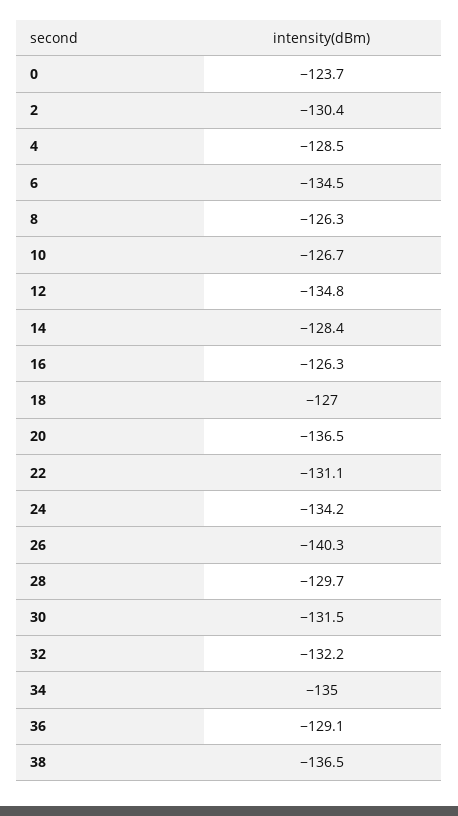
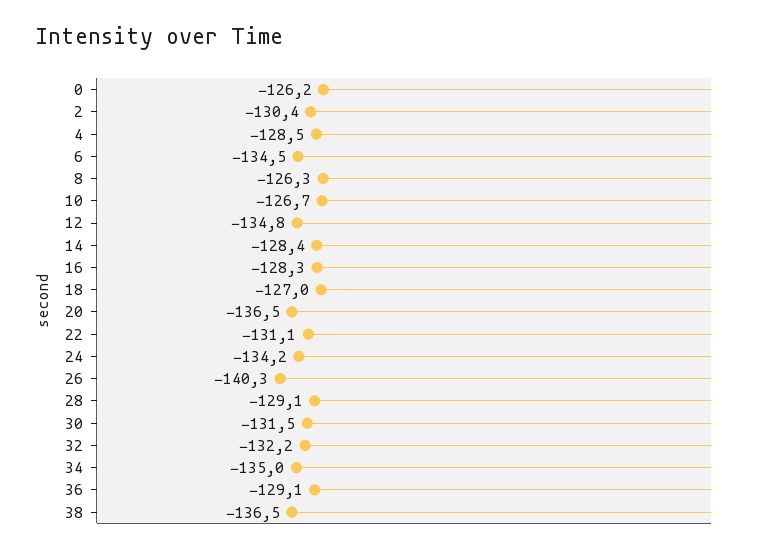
0: -123.7 -> -126.2
16: -126.3 -> -128.3
28: -129.7 -> -129.1

